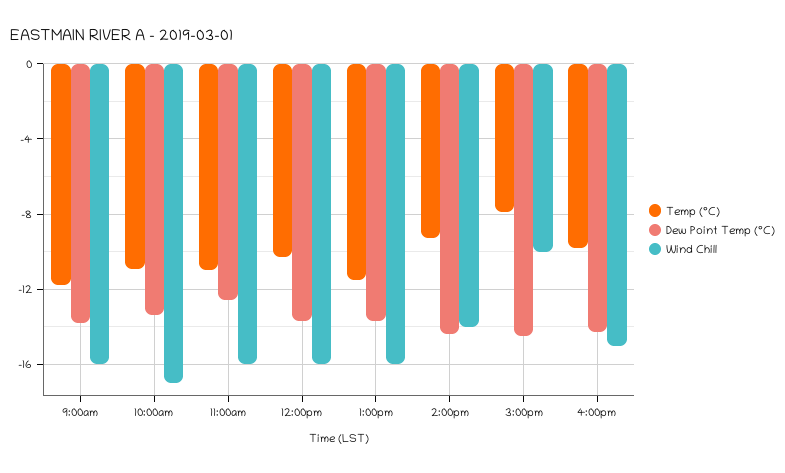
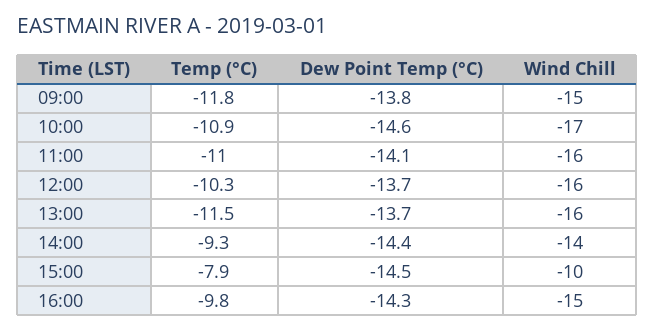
Wind Chill, 9:00am: -16 -> -15
Dew Point Temp (°C), 10:00am: -13.5 -> -14.6
Dew Point Temp (°C), 11:00am: -12.5 -> -14.1

